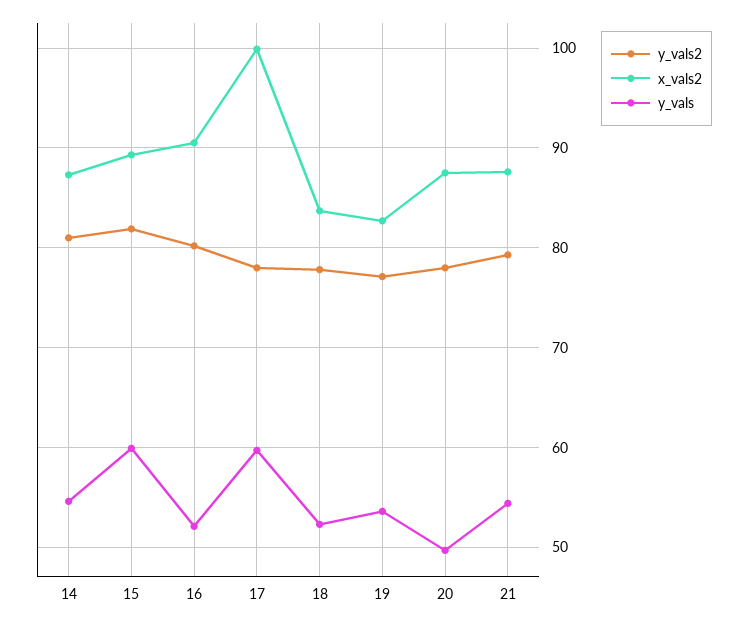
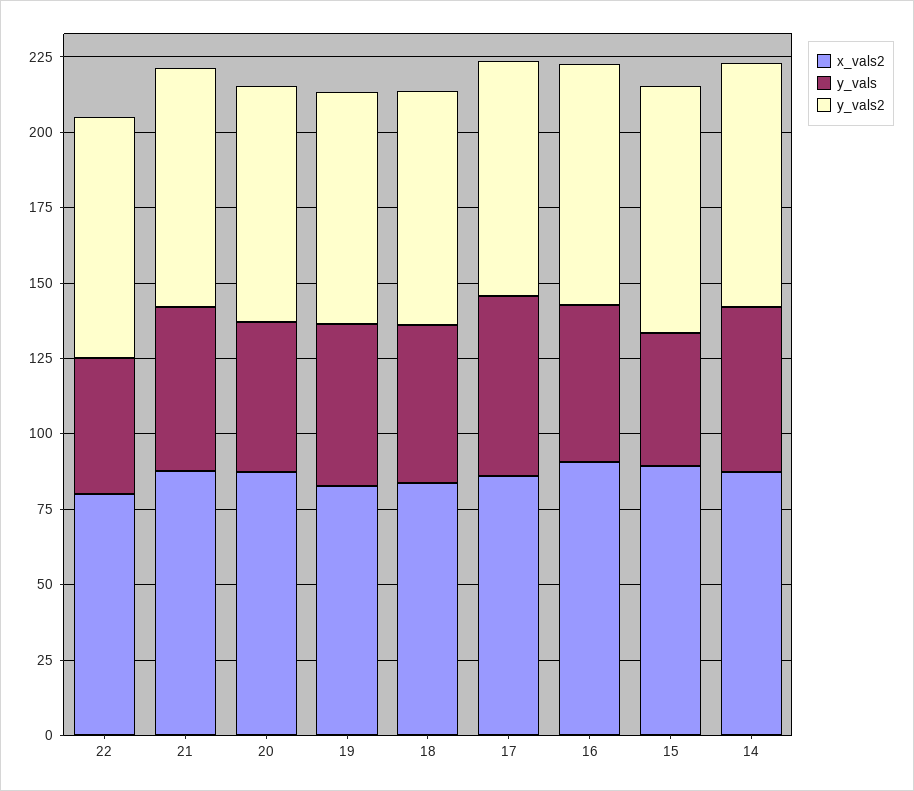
y_vals, 15: 60 -> 45
x_vals2, 17: 100 -> 85
x_vals2, 22: none -> 80
y_vals, 22: none -> 45
y_vals2, 22: none -> 80

